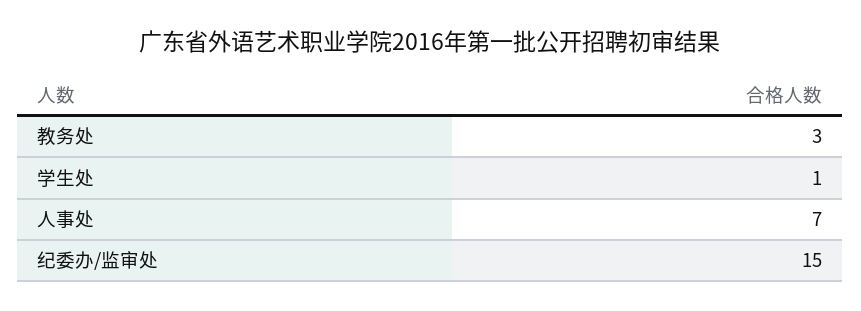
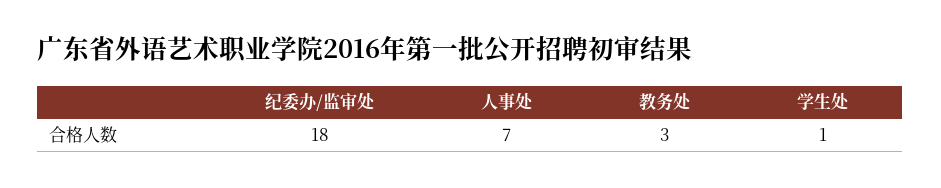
纪委办/监审处: 15 -> 18

